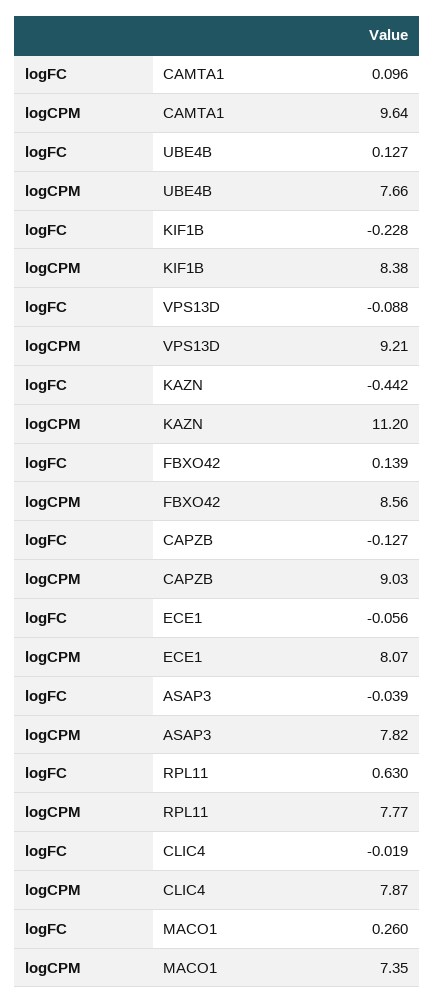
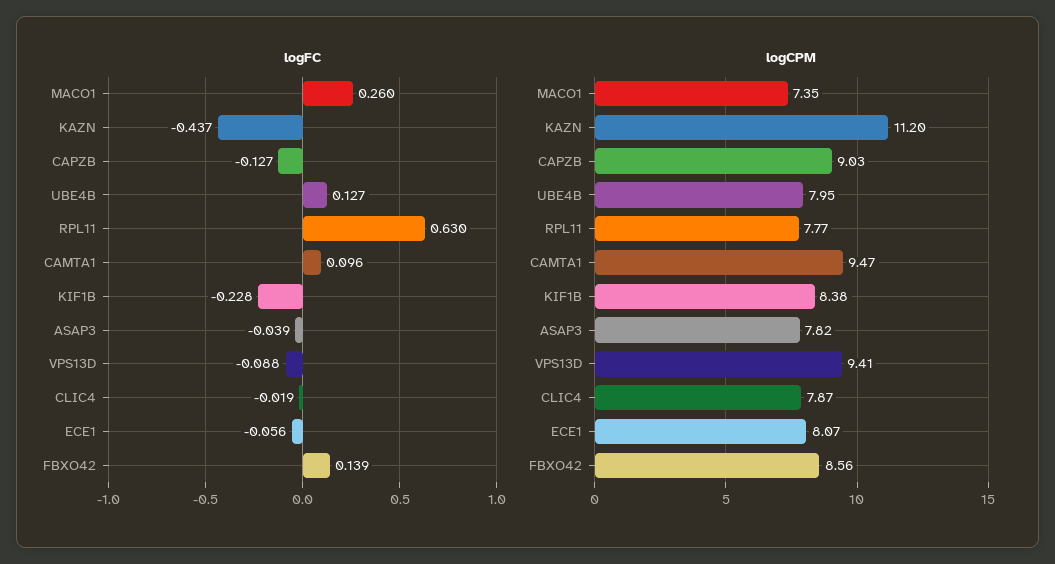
logCPM, CAMTA1: 9.64 -> 9.47
logCPM, UBE4B: 7.66 -> 7.95
logCPM, VPS13D: 9.21 -> 9.41
logFC, KAZN: -0.442 -> -0.437

